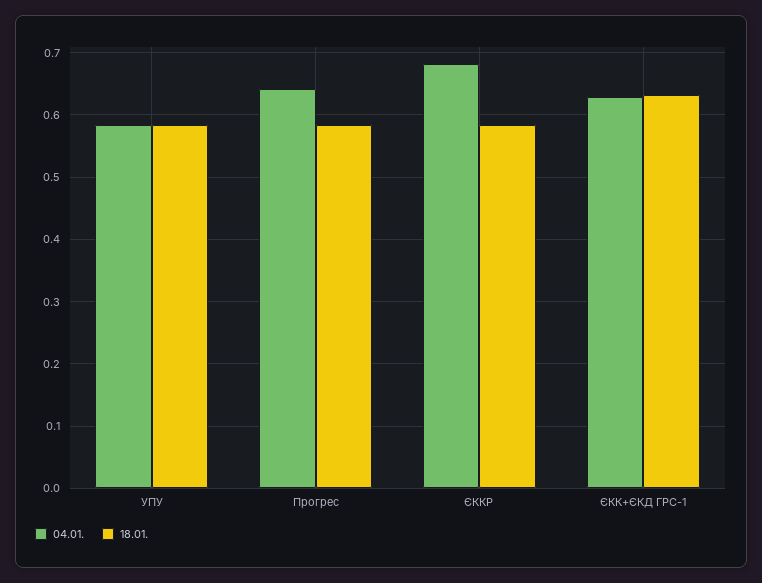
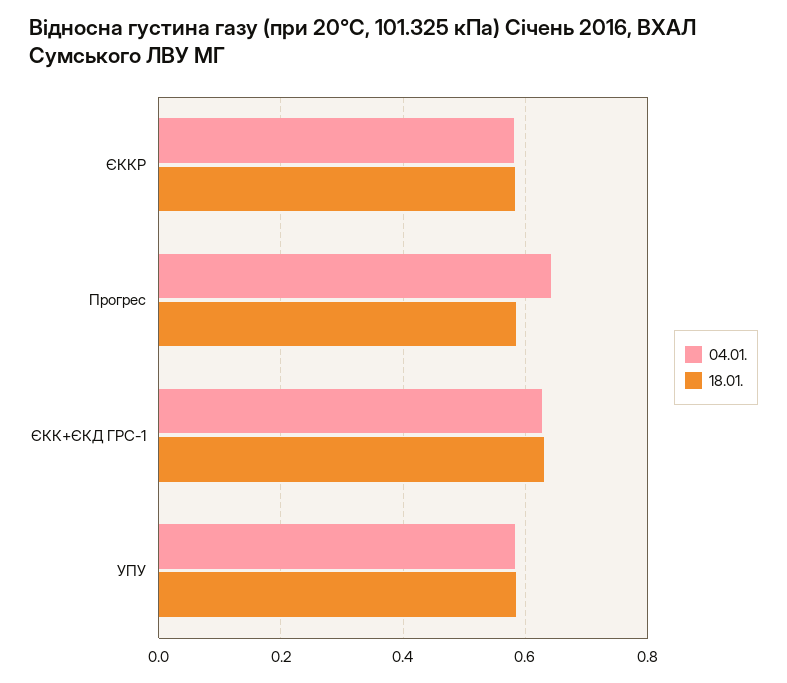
04.01., ЄККР: 0.68 -> 0.58

